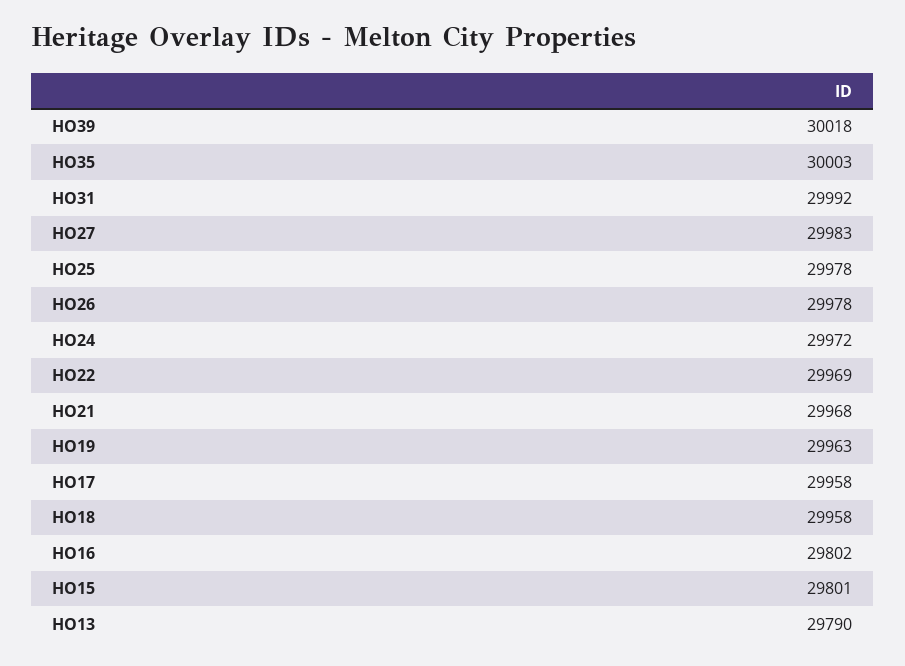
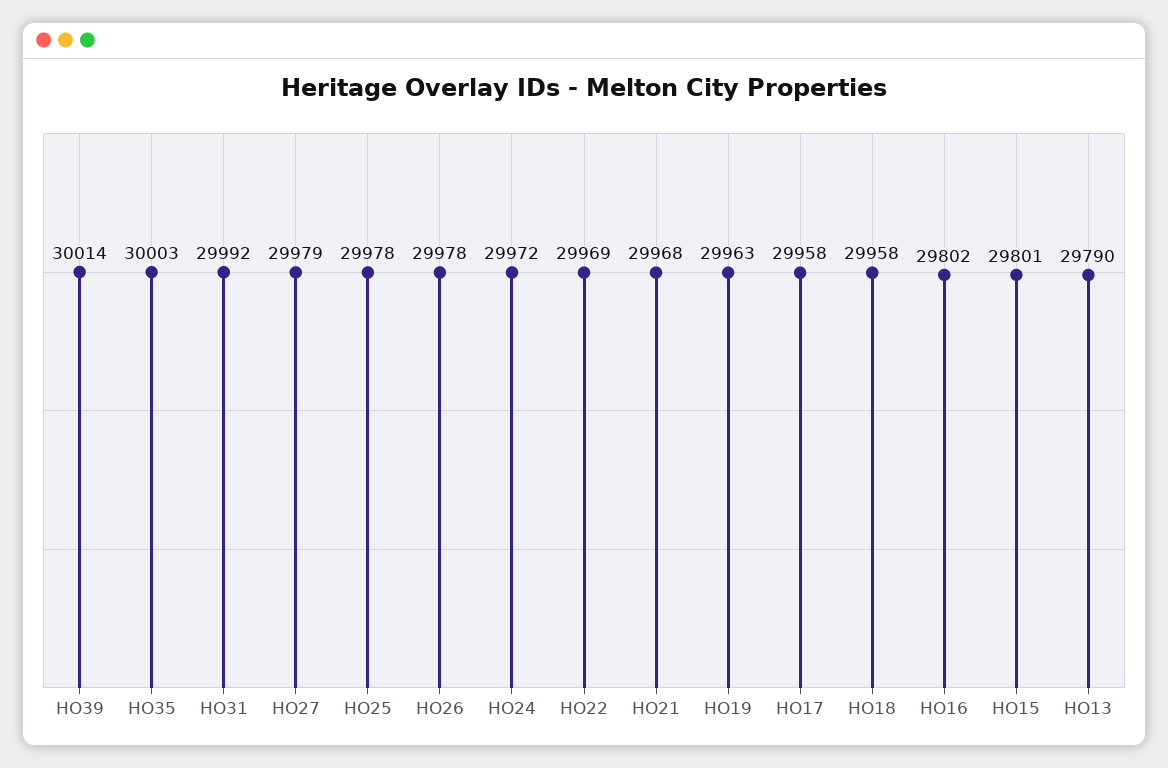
HO39: 30018 -> 30014
HO27: 29983 -> 29979

